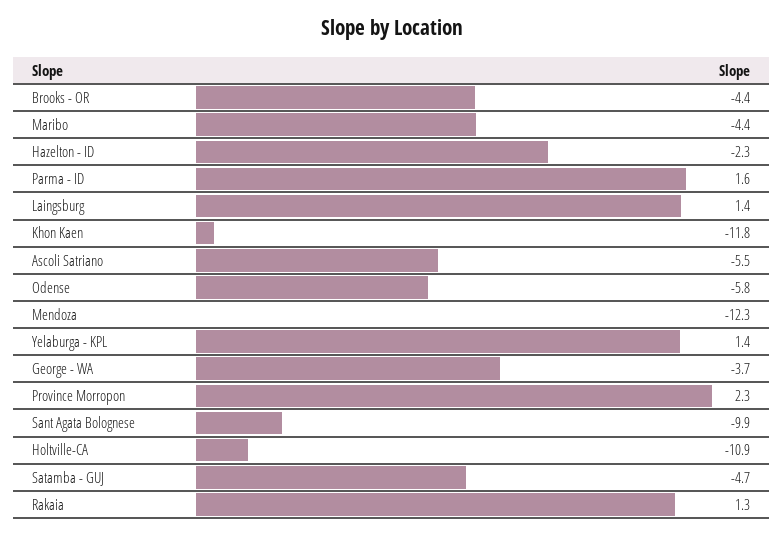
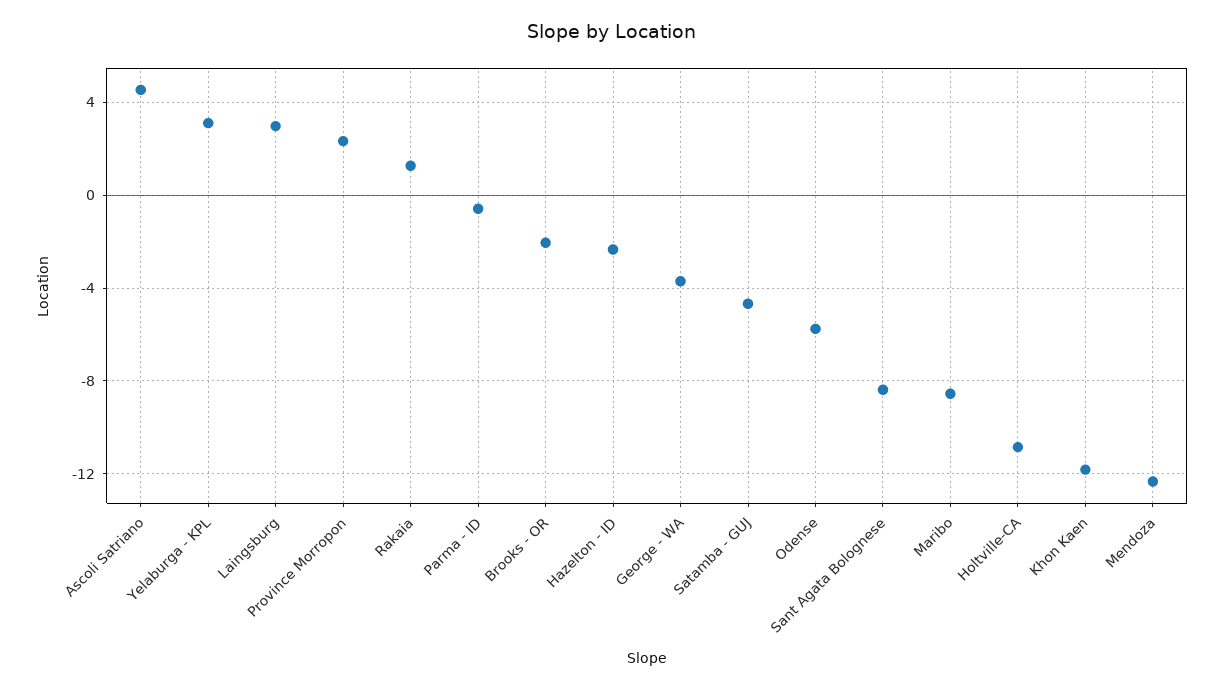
Brooks - OR: -4.4 -> -2
Maribo: -4.4 -> -8.5
Parma - ID: 1.6 -> -0.5
Laingsburg: 1.4 -> 3
Ascoli Satriano: -5.5 -> 4.5
Yelaburga - KPL: 1.4 -> 3
Sant Agata Bolognese: -9.9 -> -8.5

